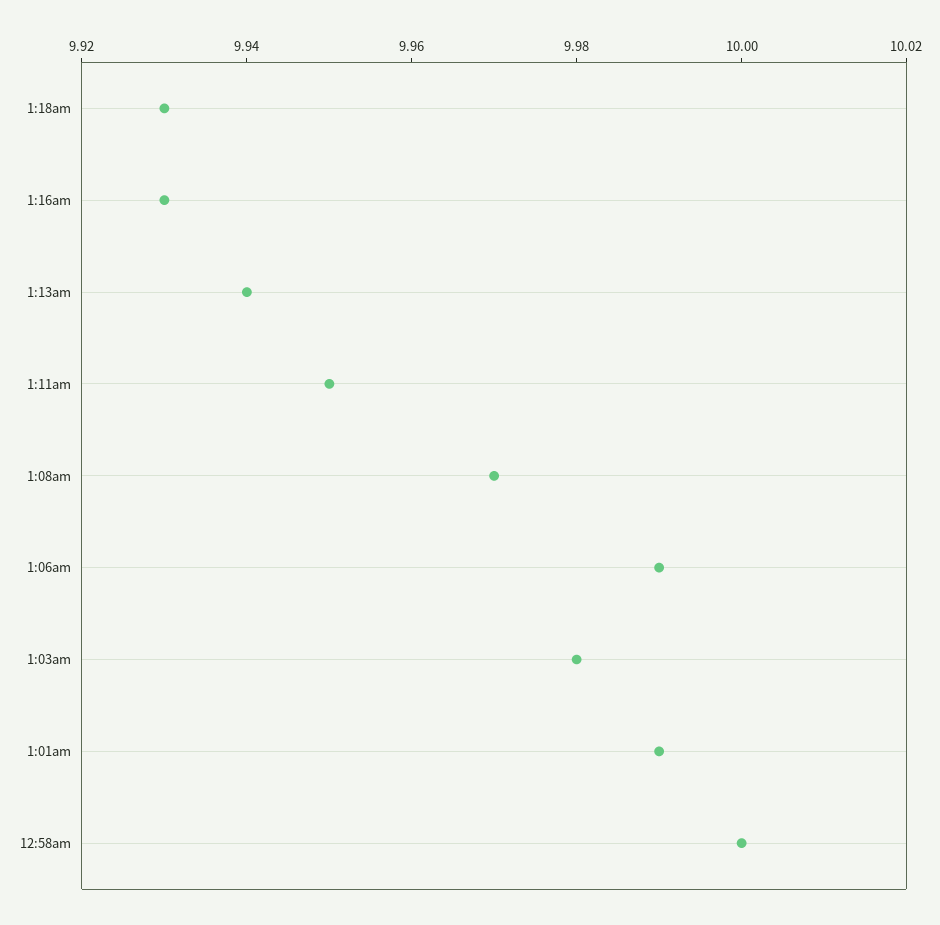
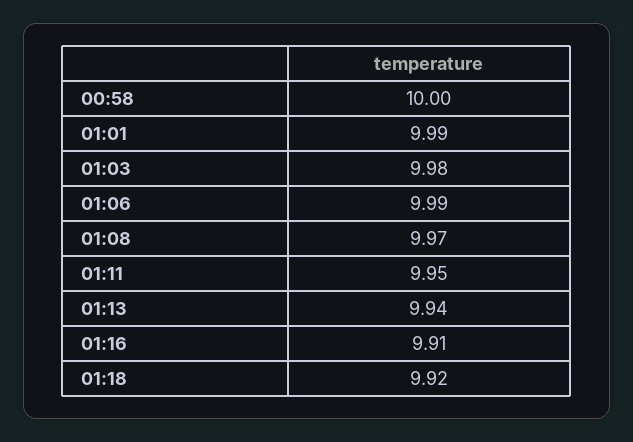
1:18am: 9.93 -> 9.92
1:16am: 9.93 -> 9.91

